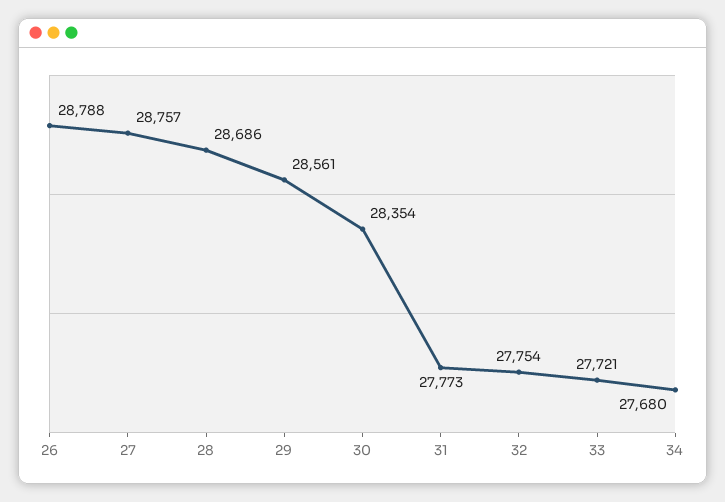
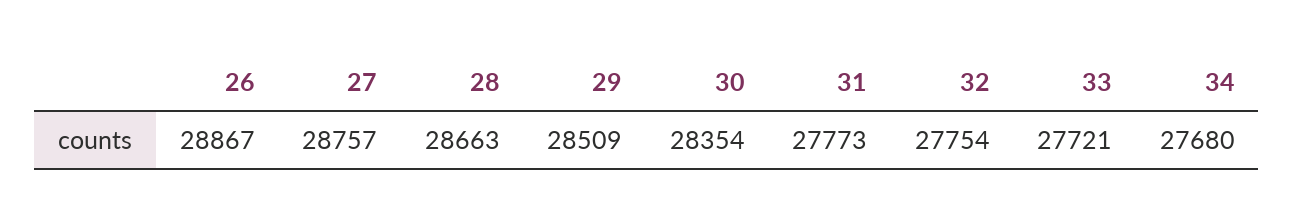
26: 28788 -> 28867
28: 28686 -> 28663
29: 28561 -> 28509

